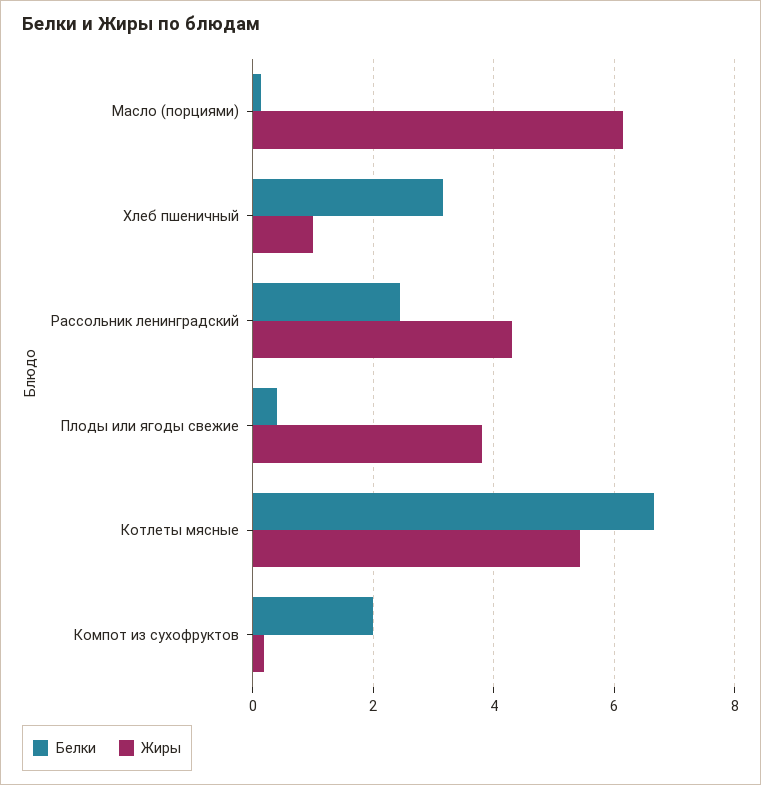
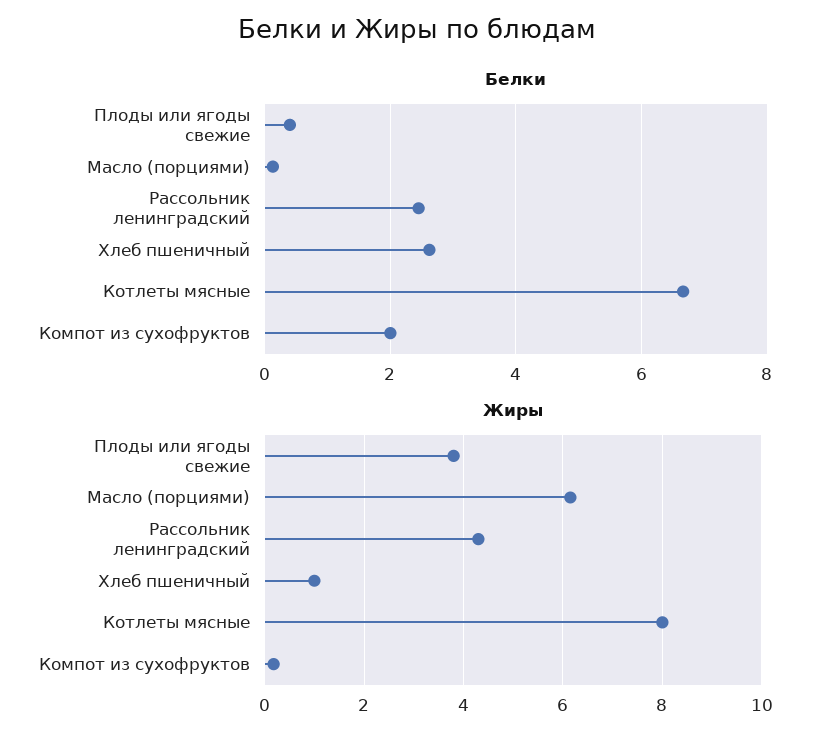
Белки, Хлеб пшеничный: 3.2 -> 2.6
Жиры, Котлеты мясные: 5.4 -> 8

